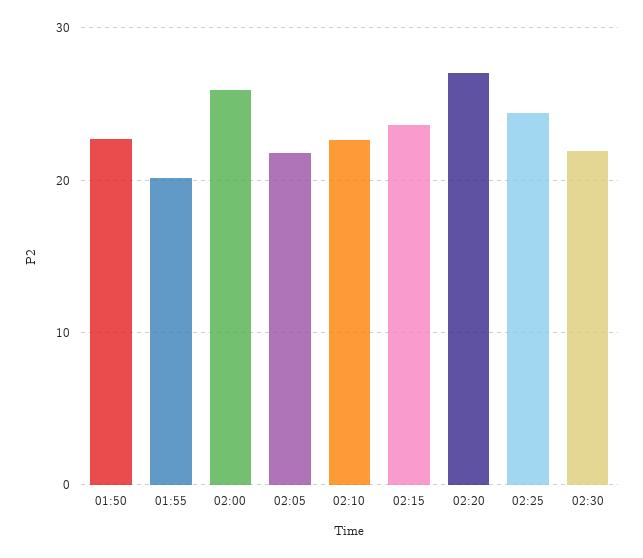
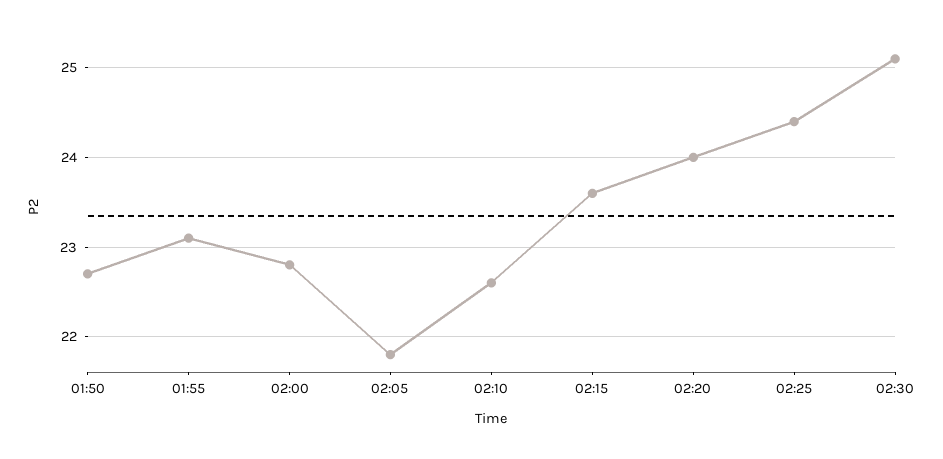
01:55: 20 -> 23.1
02:00: 26 -> 22.8
02:20: 27 -> 24
02:30: 22 -> 25.1

